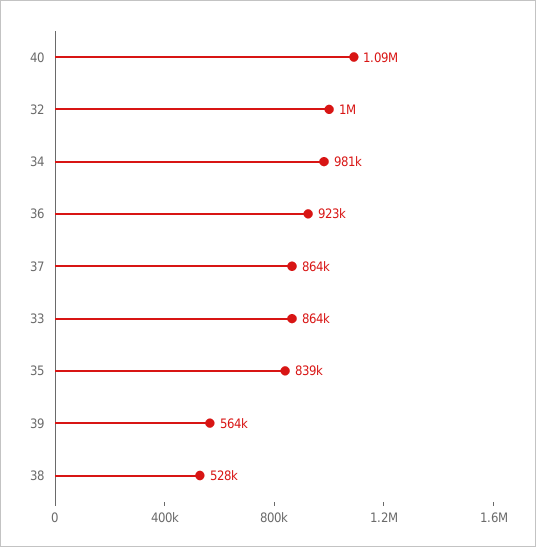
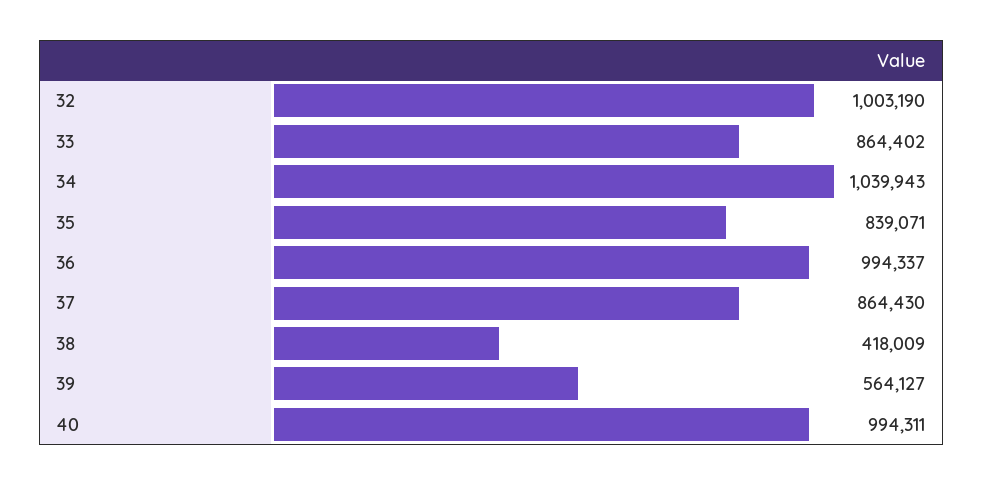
40: 1090000 -> 994311
34: 981000 -> 1039943
36: 923000 -> 994337
38: 528000 -> 418009

